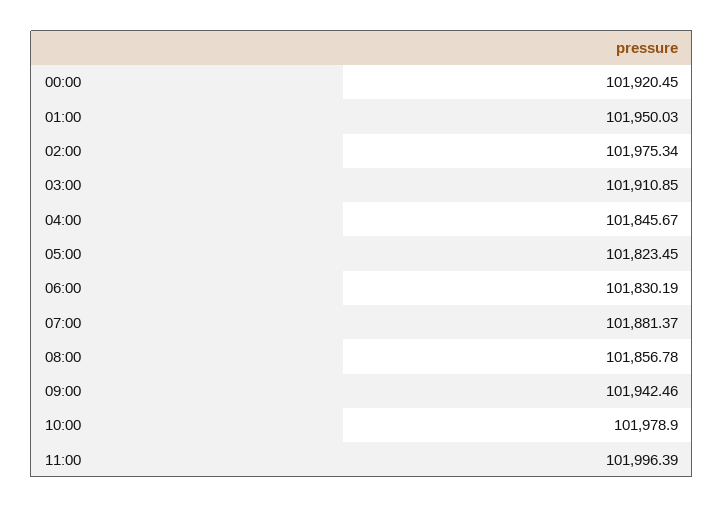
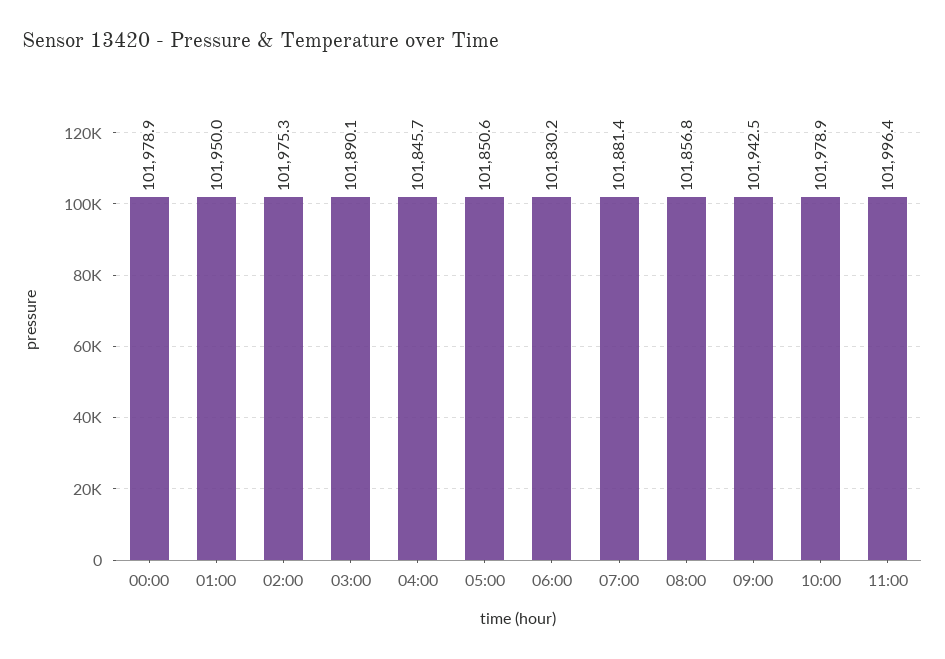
00:00: 101920.45 -> 101978.9
03:00: 101910.85 -> 101890.1
05:00: 101823.45 -> 101850.6

